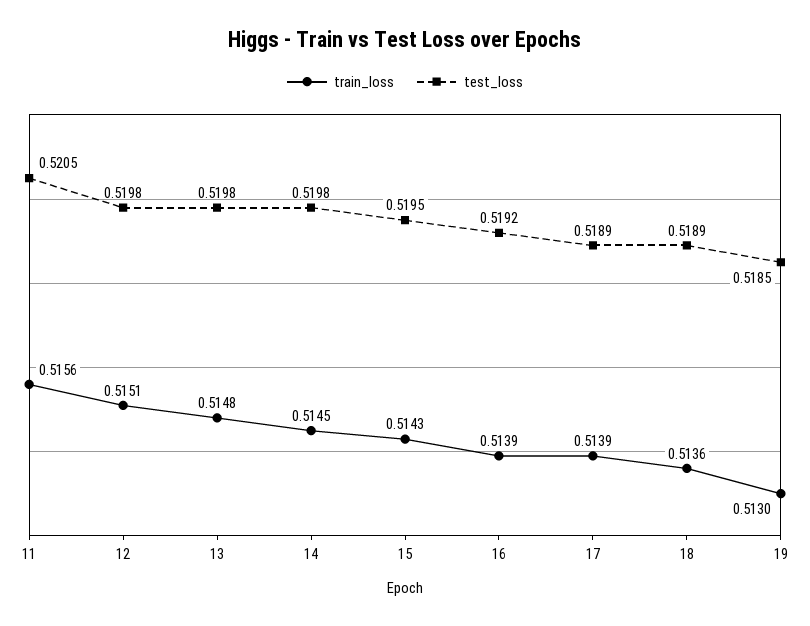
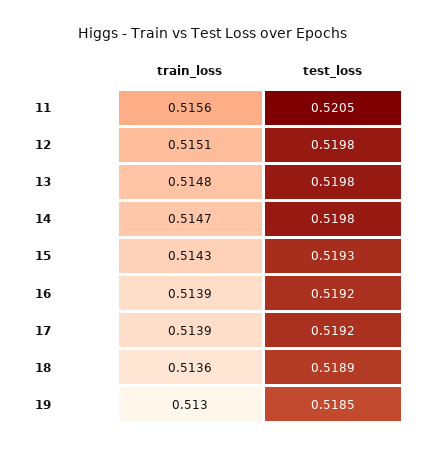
train_loss, 14: 0.5145 -> 0.5147
test_loss, 15: 0.5195 -> 0.5193
test_loss, 17: 0.5189 -> 0.5192

